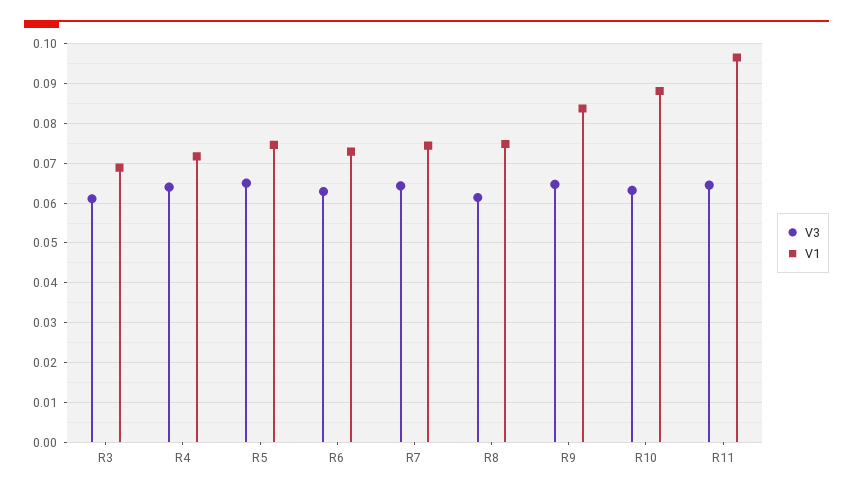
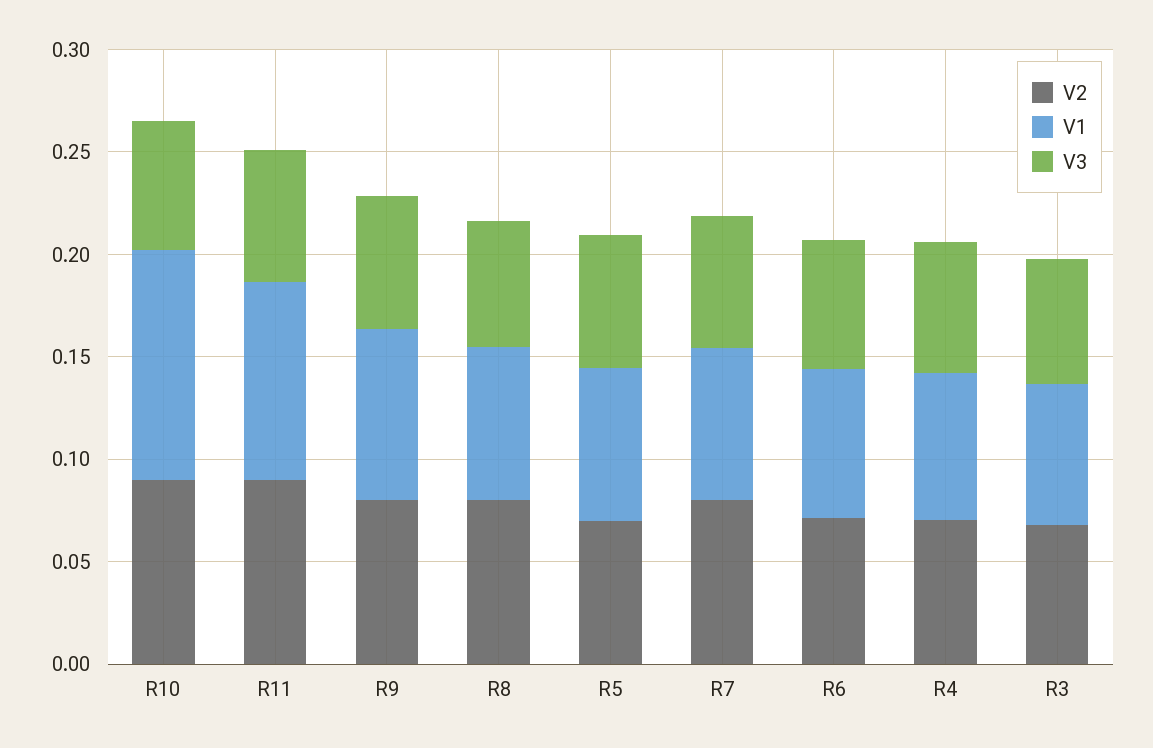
V1, R10: 0.088 -> 0.11
V2, R10: none -> 0.09
V2, R11: none -> 0.09
V2, R9: none -> 0.08
V2, R8: none -> 0.08
V2, R5: none -> 0.07
V2, R7: none -> 0.08
V2, R6: none -> 0.07
V2, R4: none -> 0.07
V2, R3: none -> 0.07

